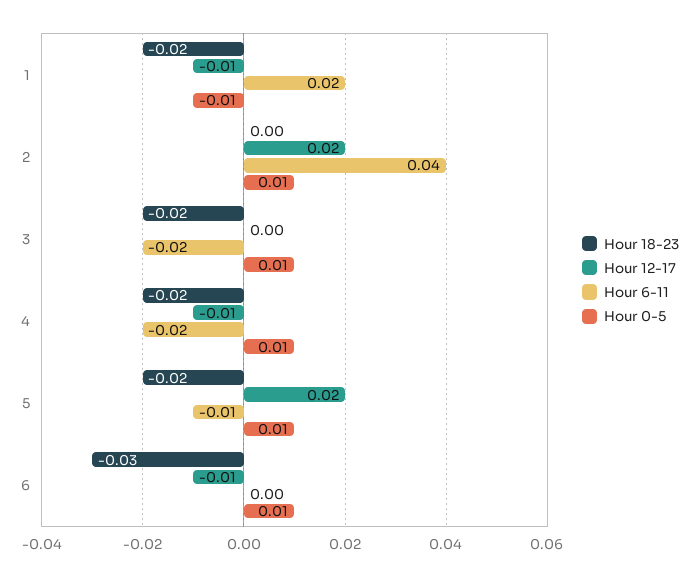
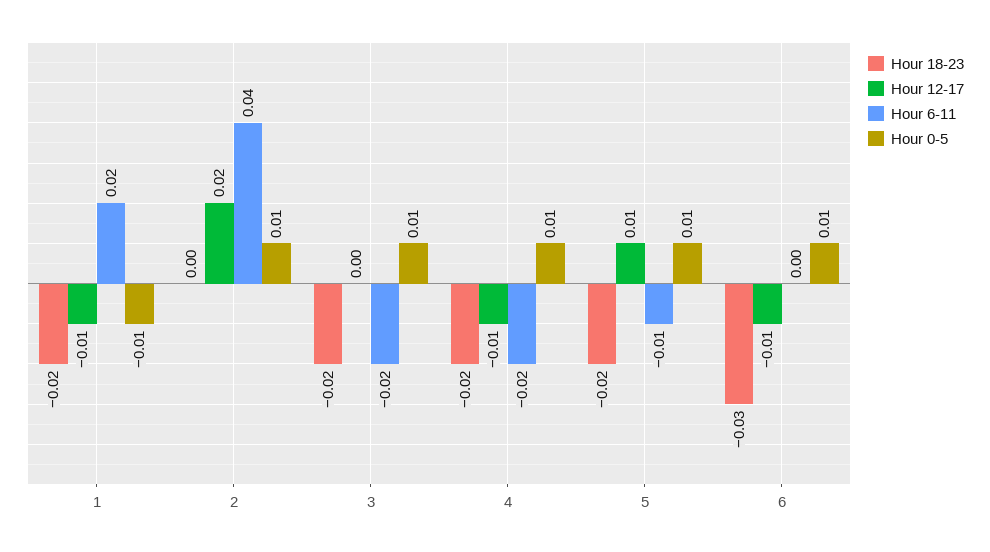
Hour 12-17, 5: 0.02 -> 0.01

